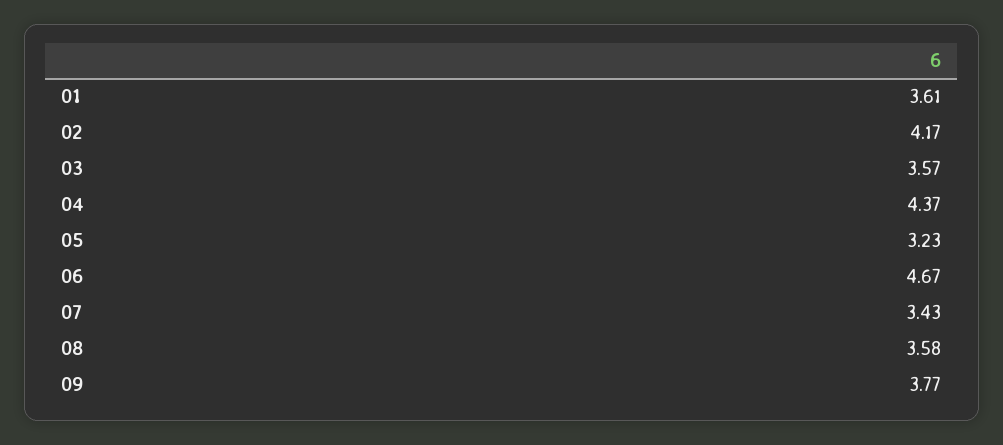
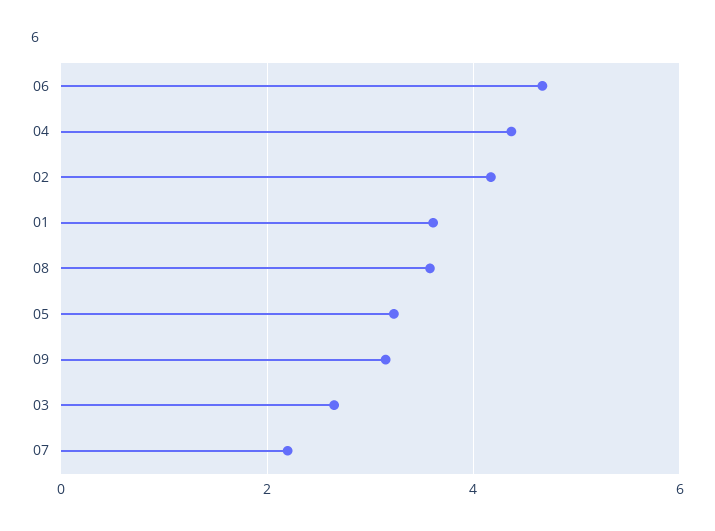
03: 3.57 -> 2.6
07: 3.43 -> 2.2
09: 3.77 -> 3.2

